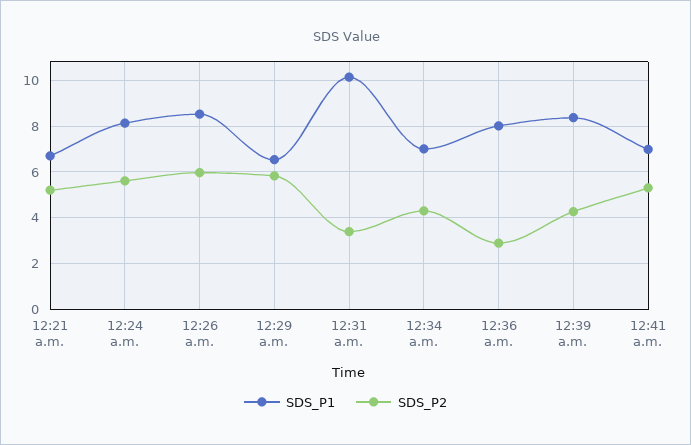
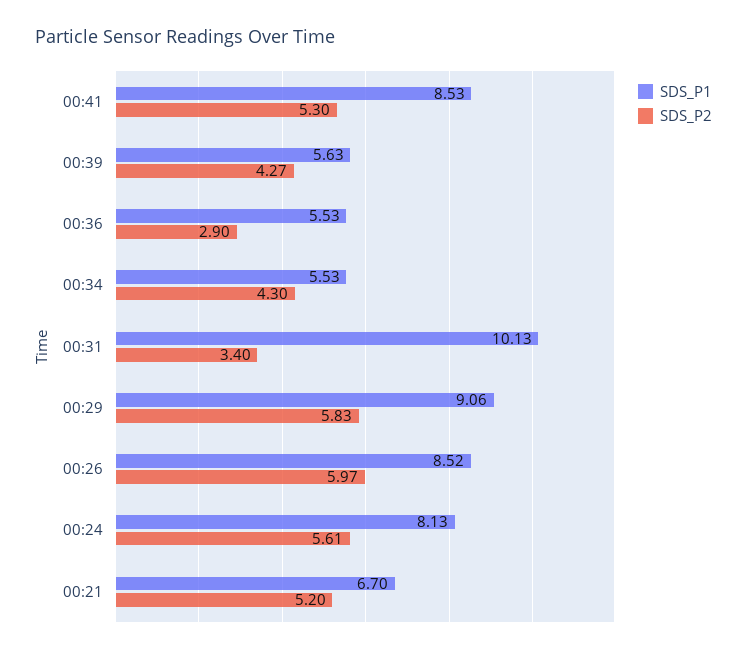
SDS_P1, 12:29 a.m.: 6.5 -> 9.06
SDS_P1, 12:34 a.m.: 7 -> 5.53
SDS_P1, 12:36 a.m.: 8 -> 5.53
SDS_P1, 12:39 a.m.: 8.5 -> 5.63
SDS_P1, 12:41 a.m.: 7 -> 8.53

